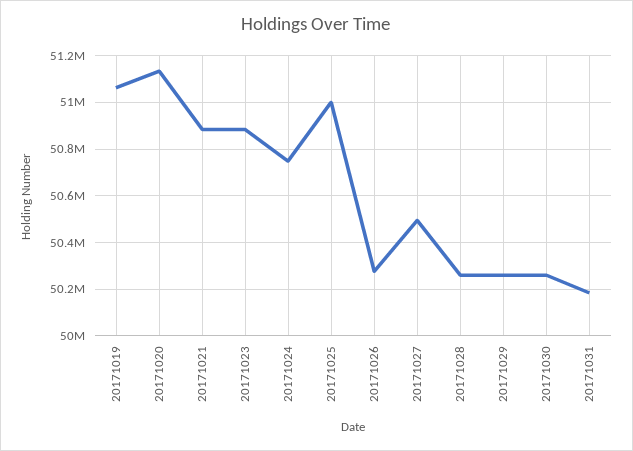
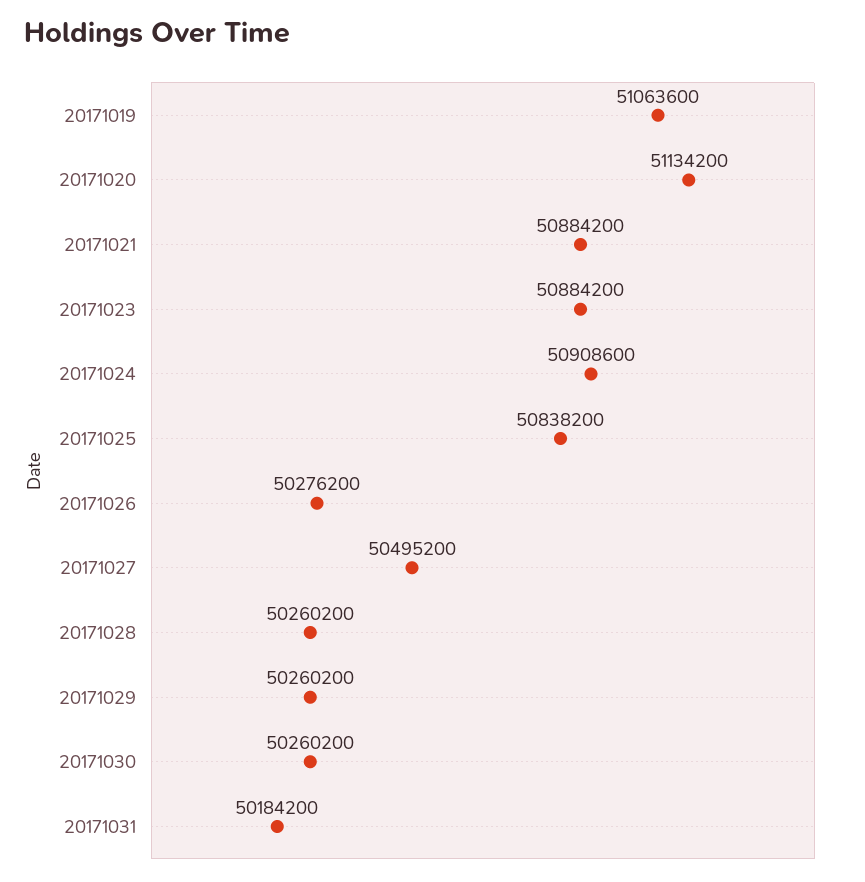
20171024: 50750000 -> 50908600
20171025: 51000000 -> 50838200

